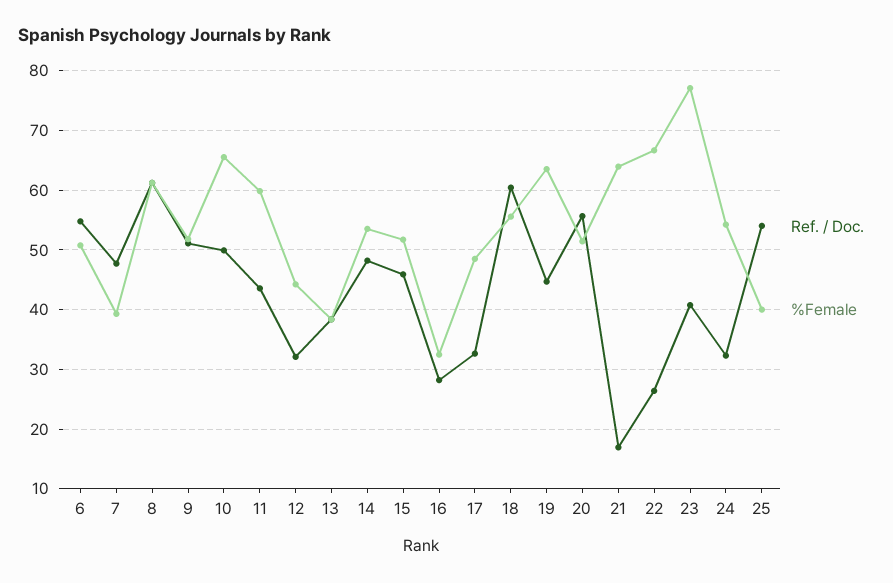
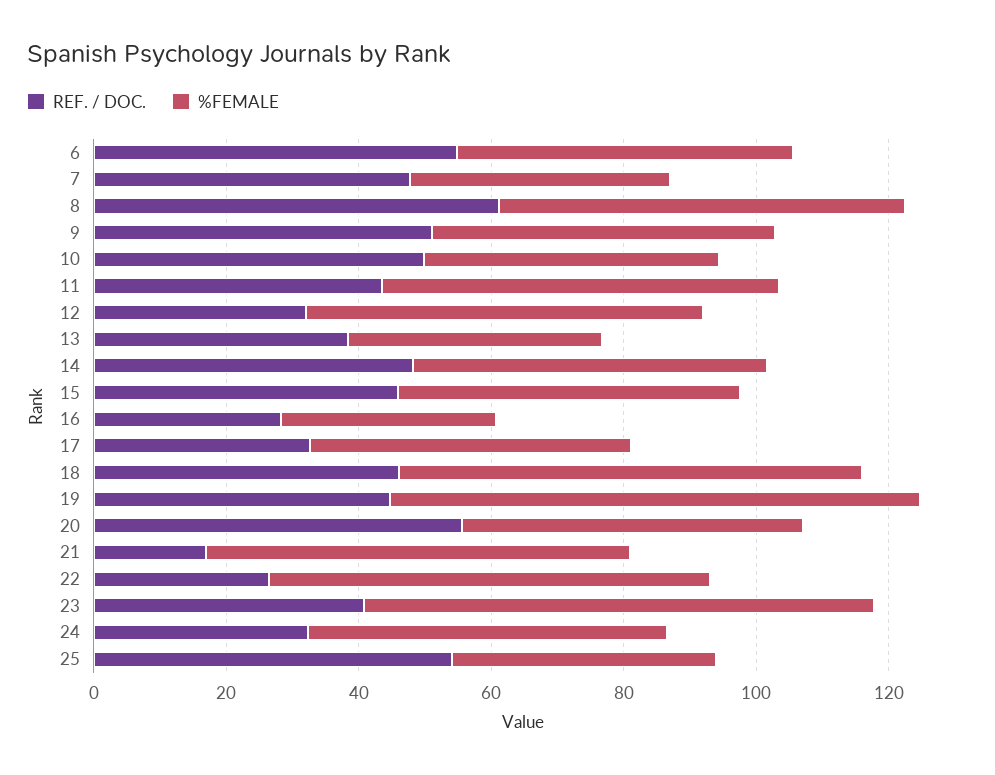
%Female, 10: 66 -> 45
%Female, 12: 44 -> 60
Ref. / Doc., 18: 60 -> 45
%Female, 18: 56 -> 70
%Female, 19: 64 -> 80

